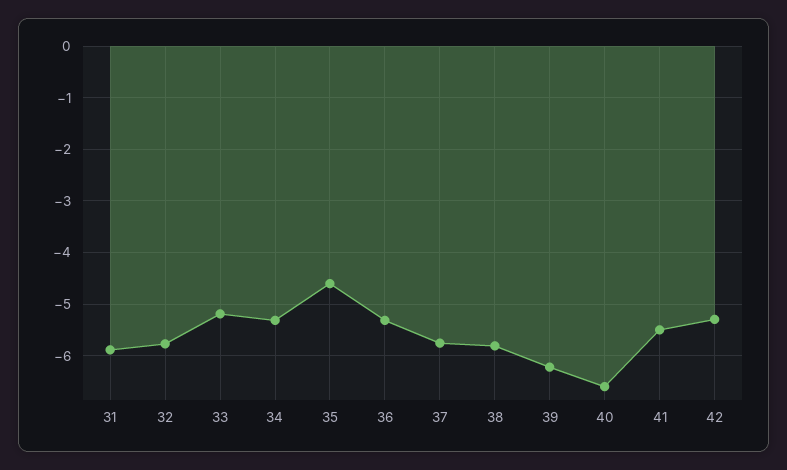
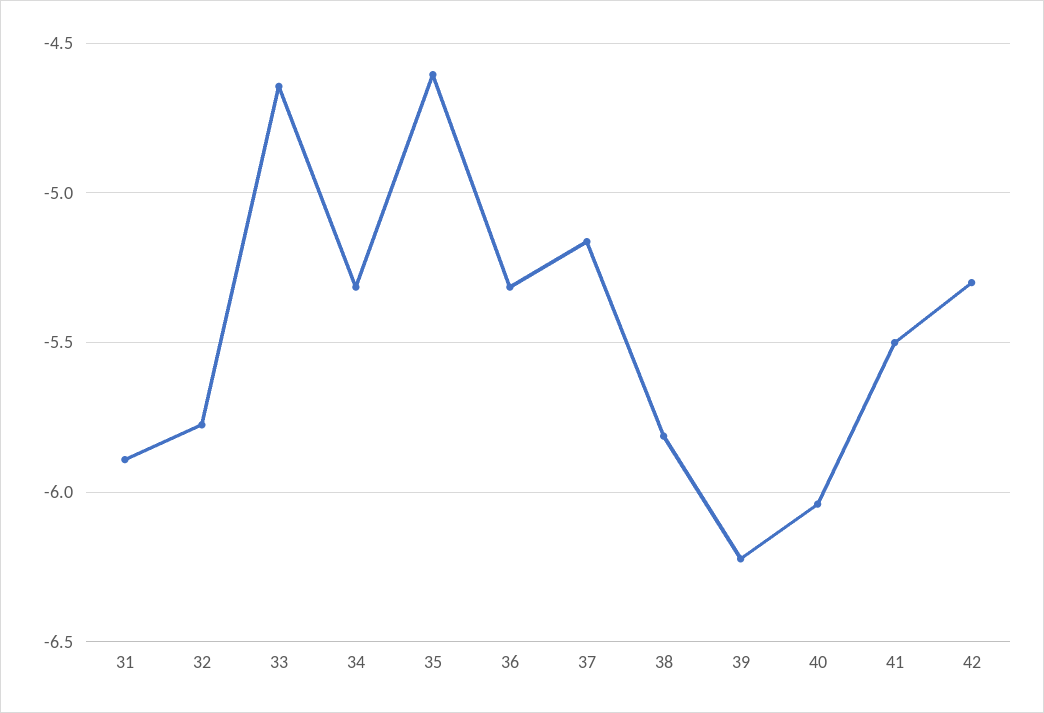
33: -5.2 -> -4.65
37: -5.8 -> -5.15
40: -6.6 -> -6.05

